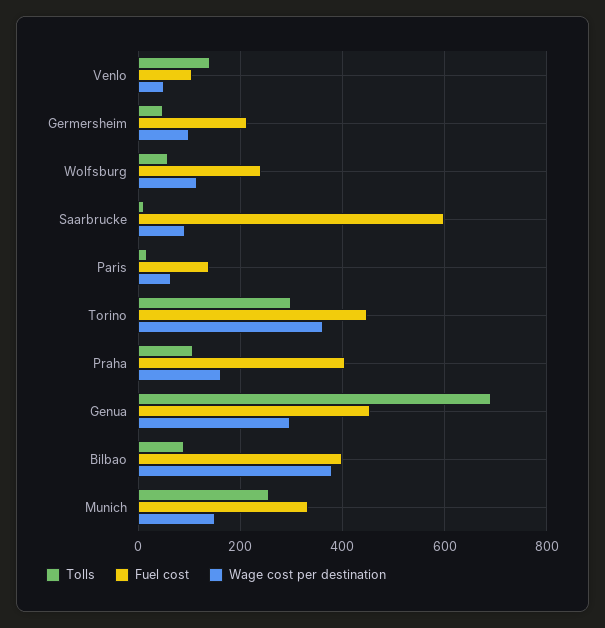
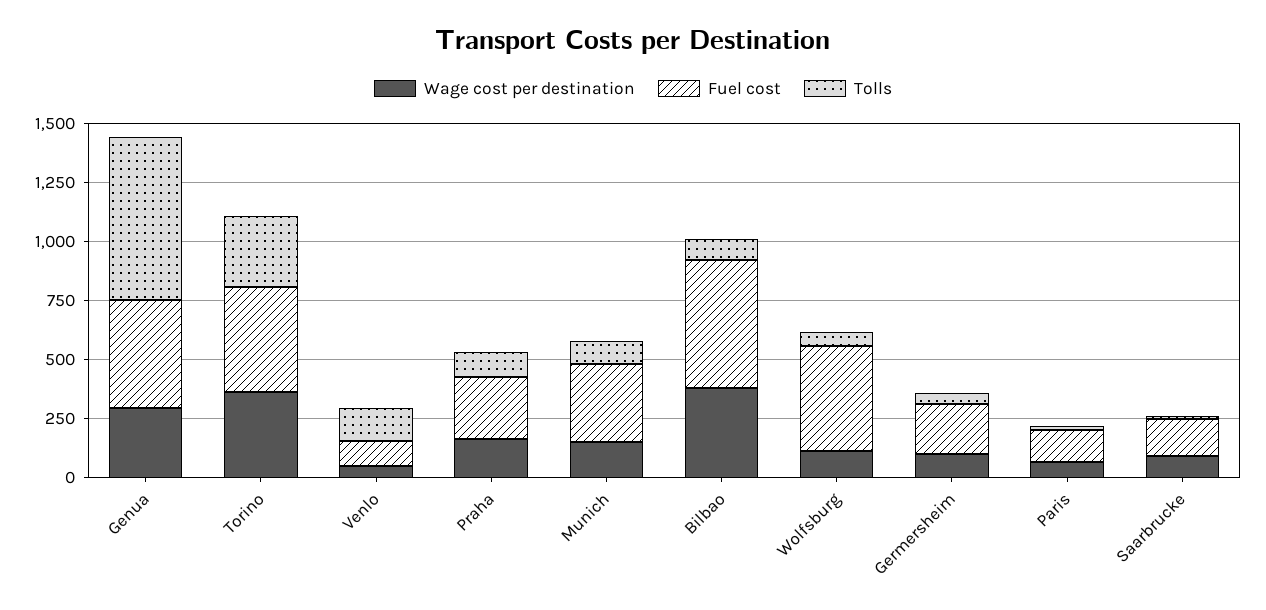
Fuel cost, Wolfsburg: 240 -> 450
Fuel cost, Saarbrucke: 600 -> 150
Fuel cost, Praha: 400 -> 250
Fuel cost, Bilbao: 400 -> 550
Tolls, Munich: 260 -> 100

